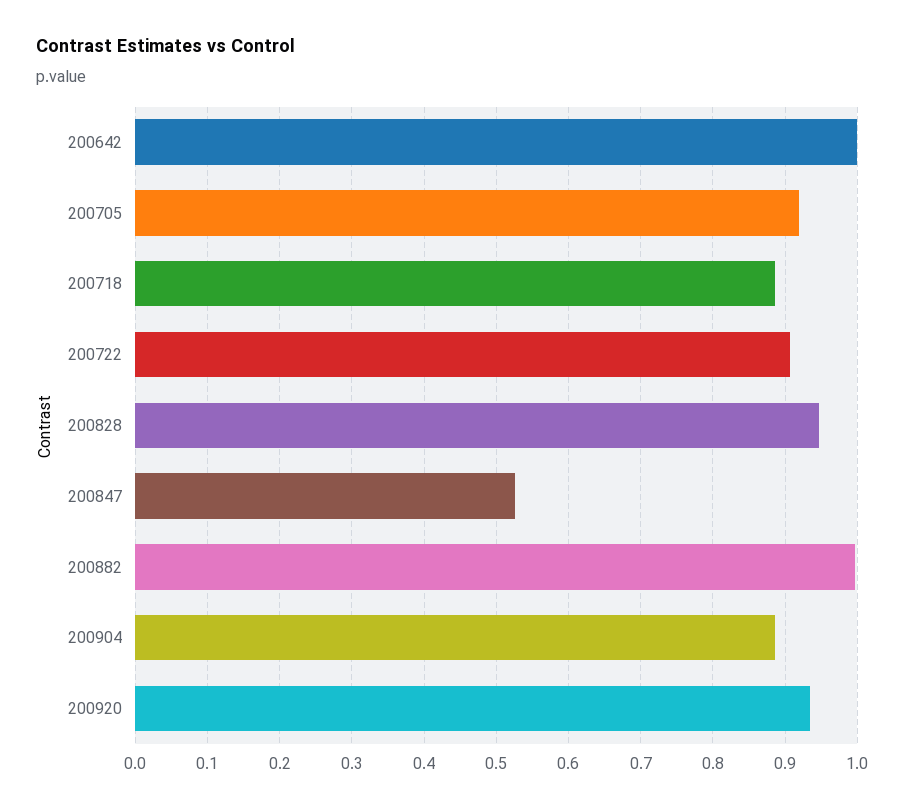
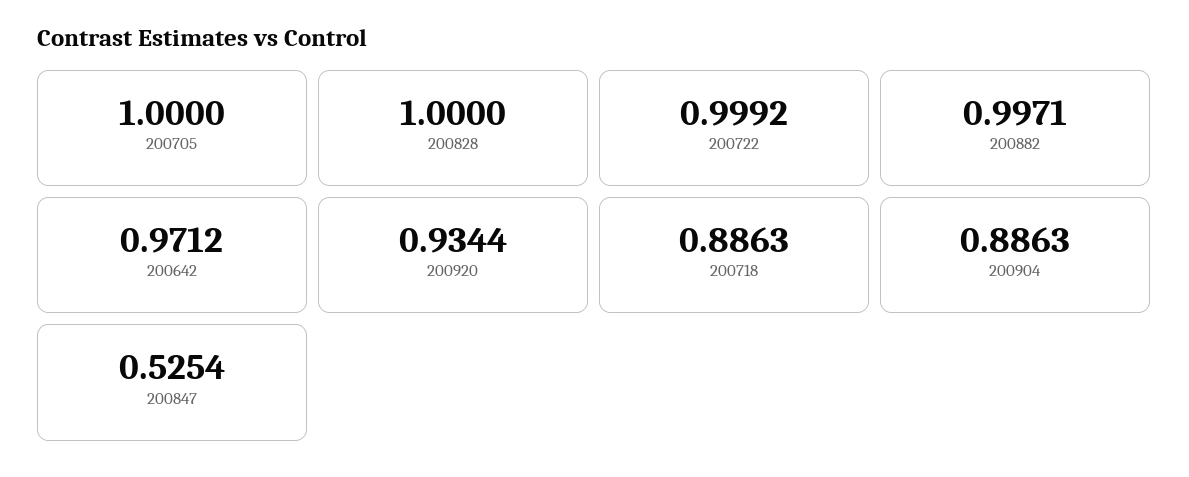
200642: 1 -> 0.9712
200705: 0.92 -> 1
200722: 0.91 -> 0.9992
200828: 0.95 -> 1

